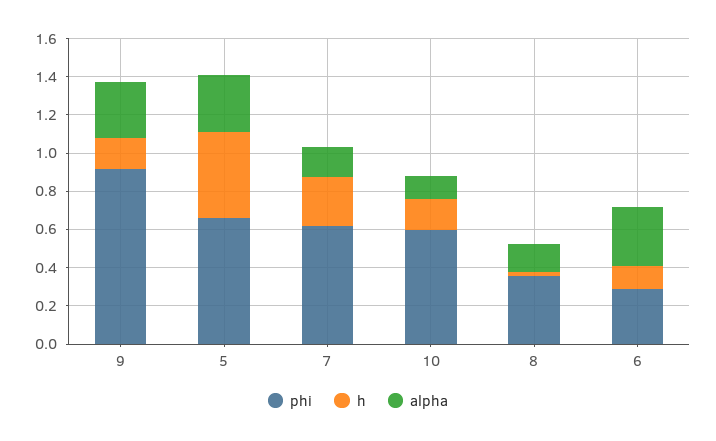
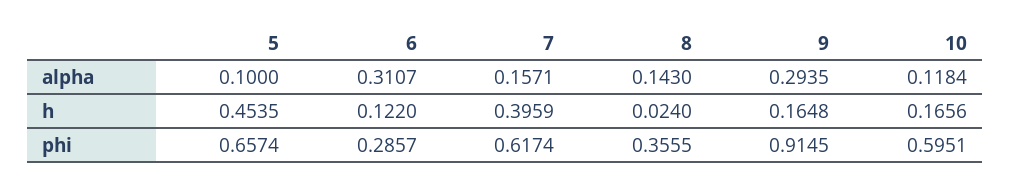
alpha, 5: 0.3 -> 0.1
h, 7: 0.25 -> 0.3959

